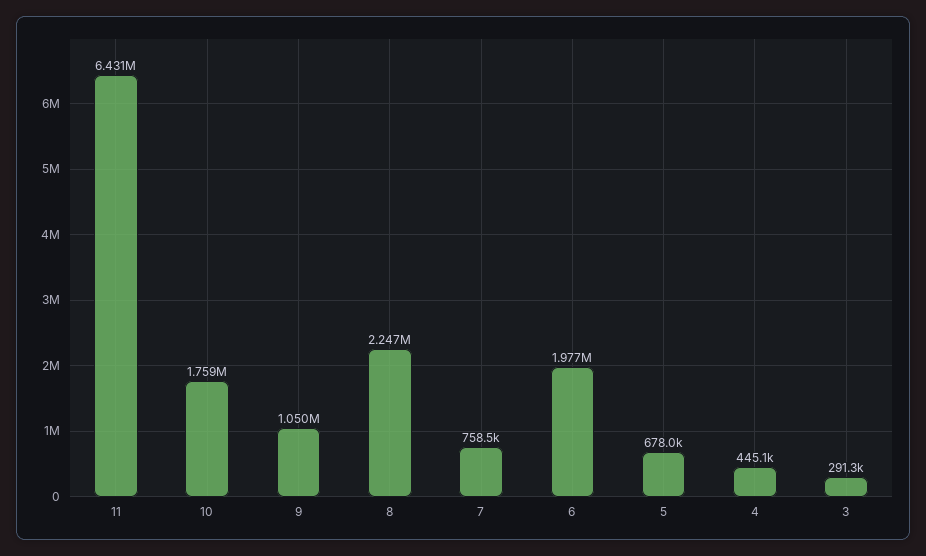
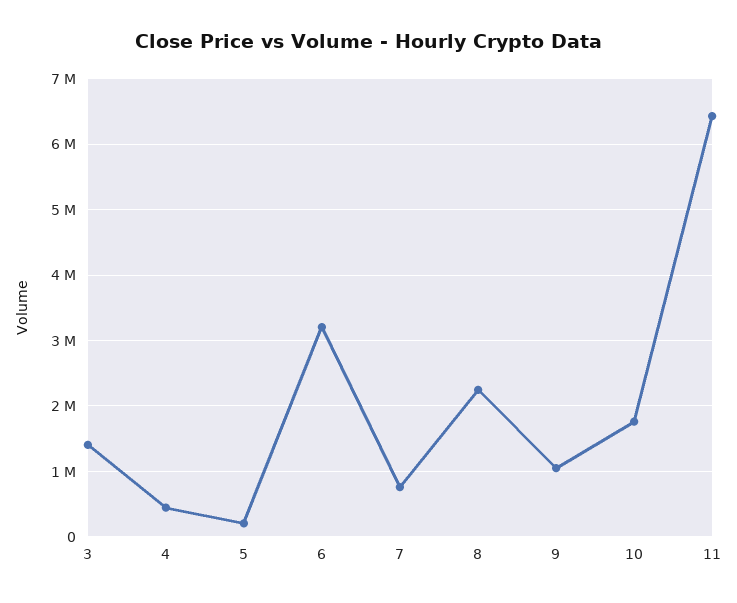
6: 1977000 -> 3200000
5: 678000 -> 200000
3: 291300 -> 1400000

